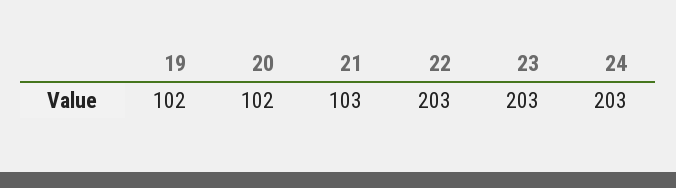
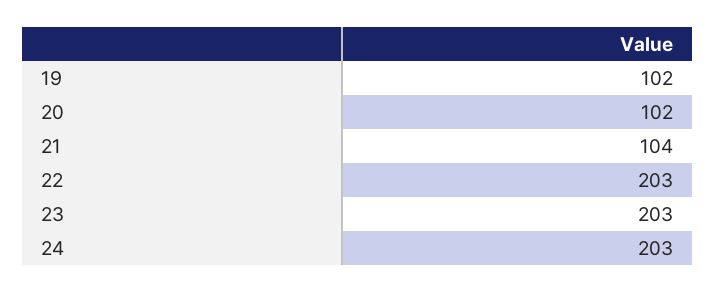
21: 103 -> 104

